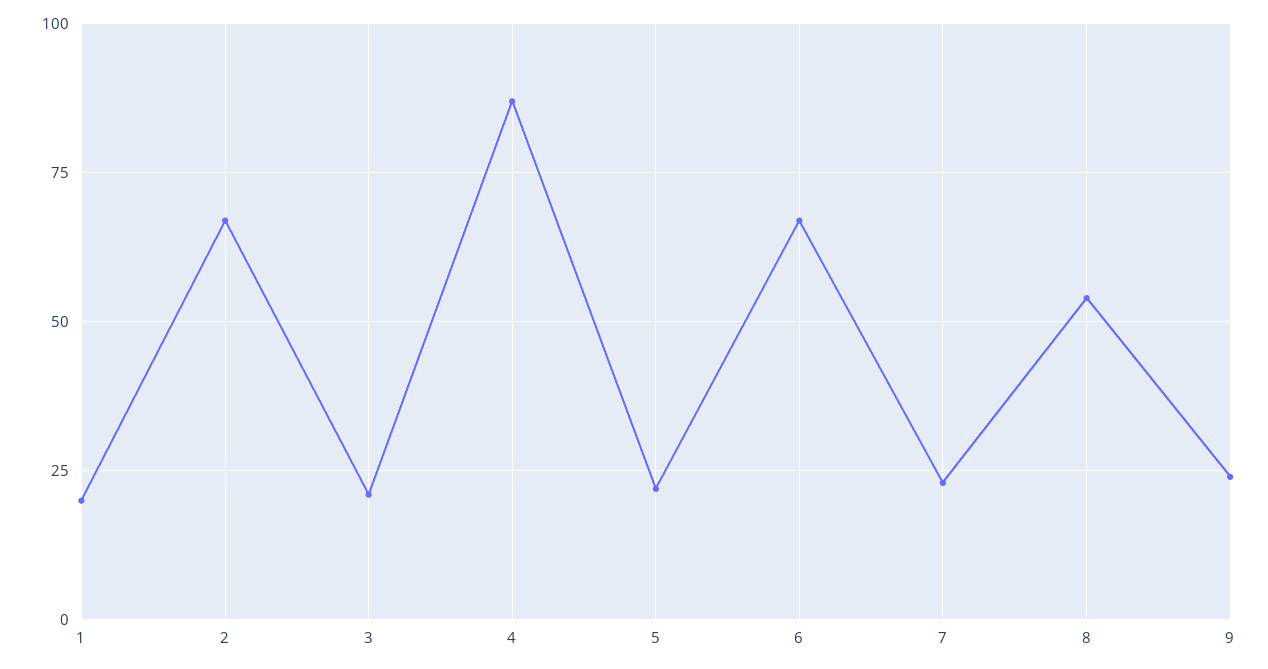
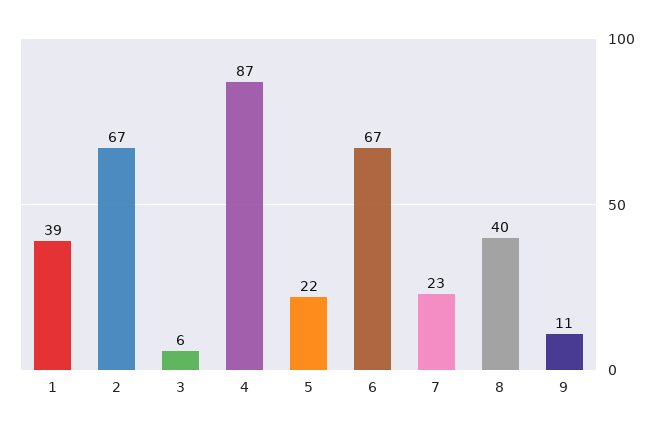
1: 20 -> 39
3: 20 -> 6
8: 55 -> 40
9: 25 -> 11

